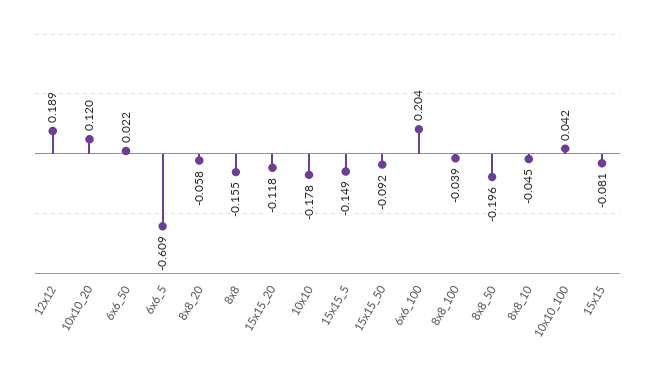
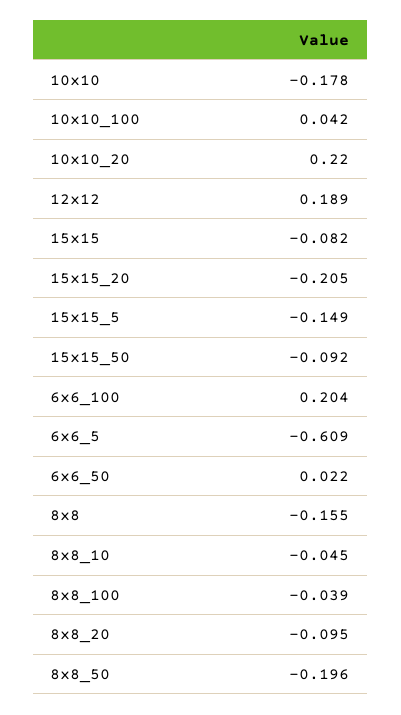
10x10_20: 0.12 -> 0.22
8x8_20: -0.058 -> -0.095
15x15_20: -0.118 -> -0.205
15x15: -0.081 -> -0.082

